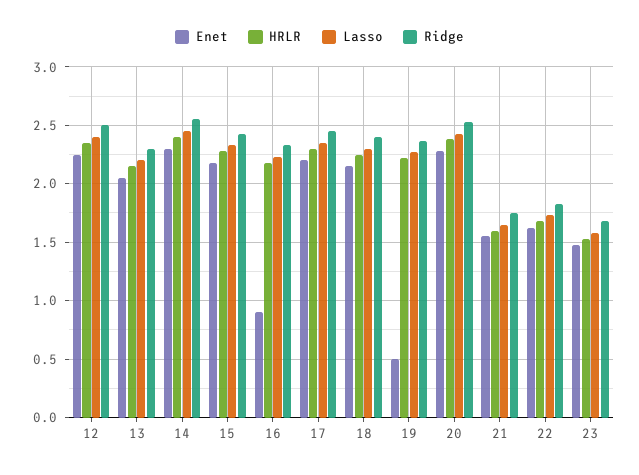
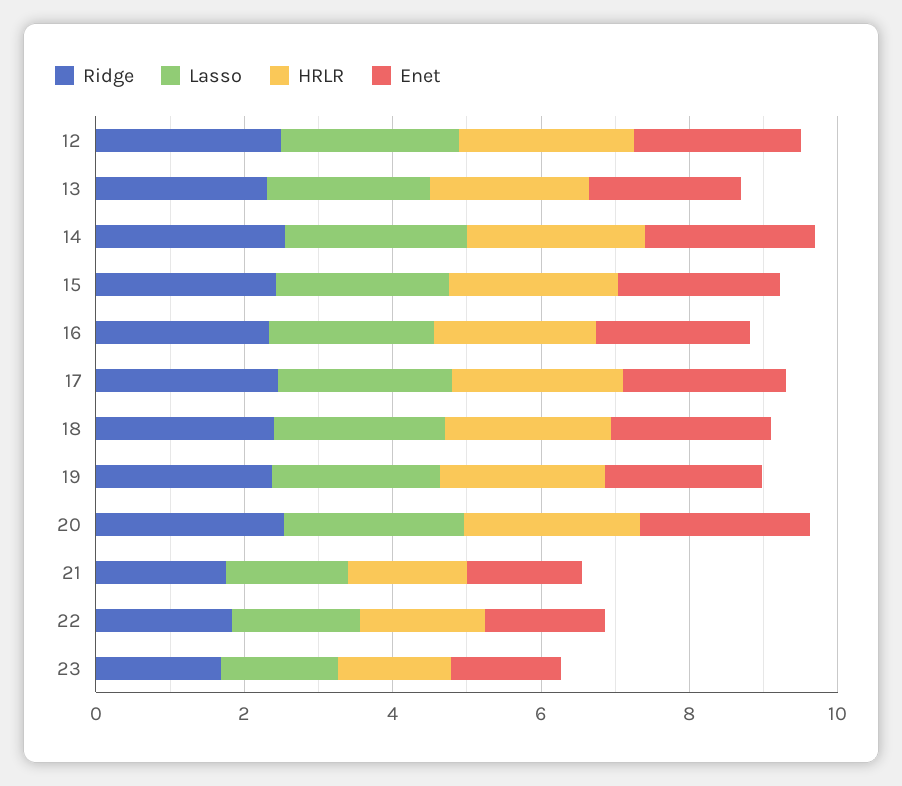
Enet, 16: 0.9 -> 2
Enet, 19: 0.5 -> 2

